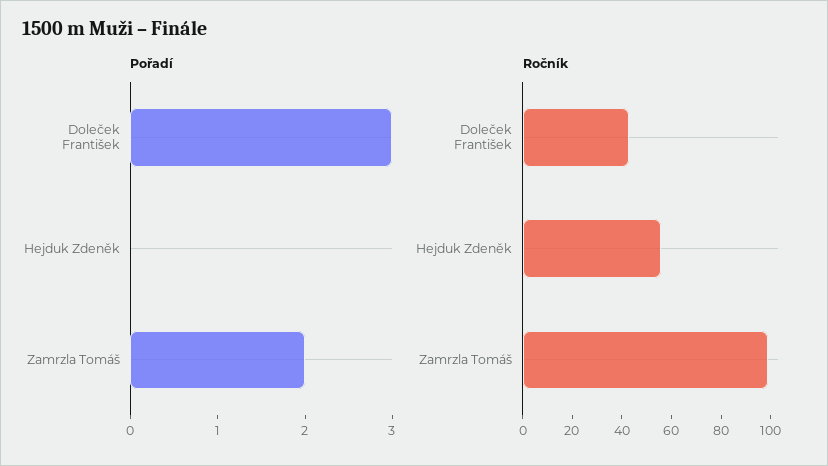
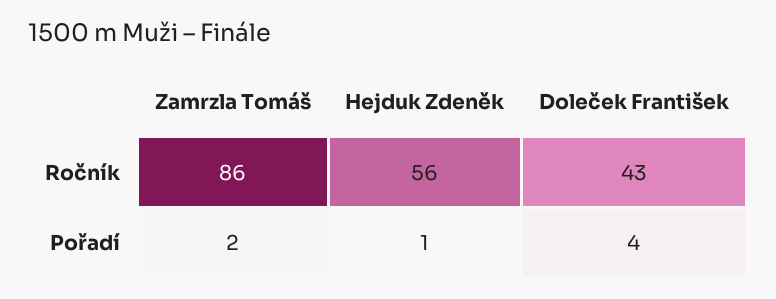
Pořadí, Doleček František: 3 -> 4
Pořadí, Hejduk Zdeněk: 0 -> 1
Ročník, Zamrzla Tomáš: 100 -> 86

